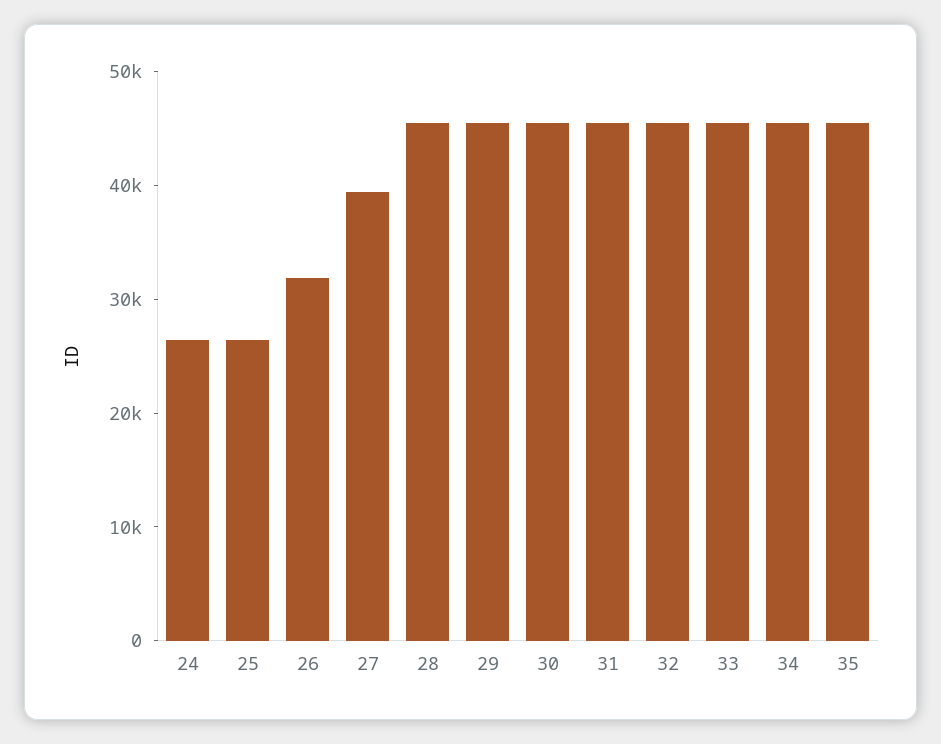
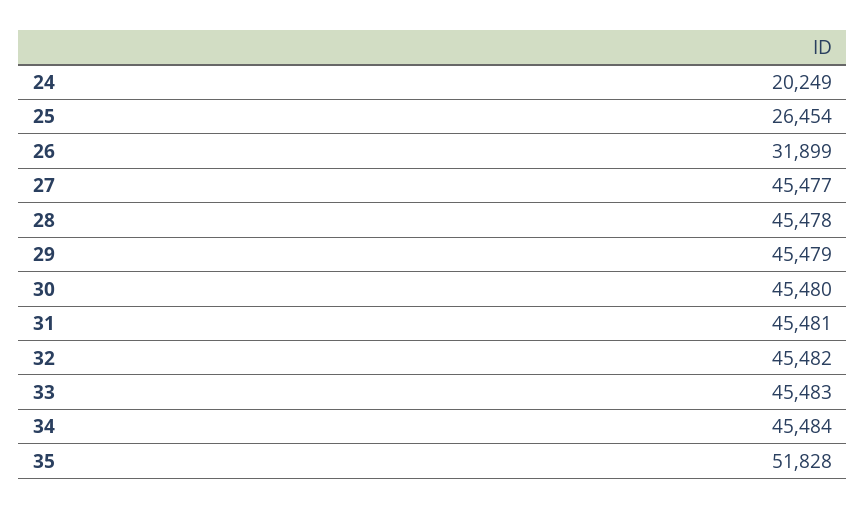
24: 26000 -> 20249
27: 40000 -> 45477
35: 46000 -> 51828

